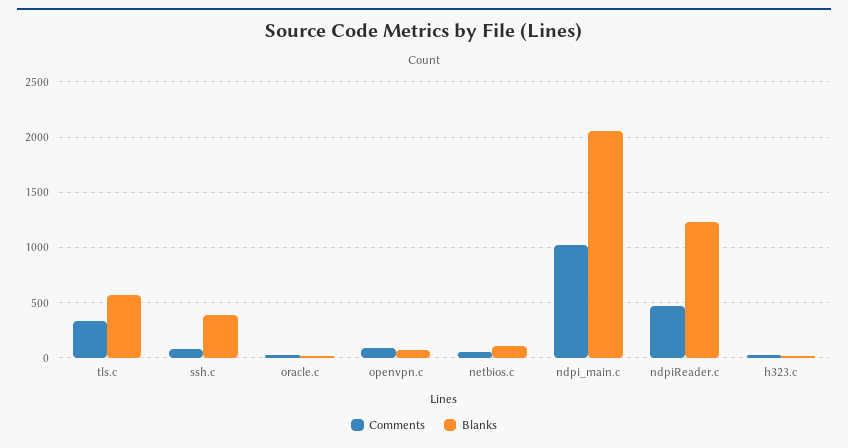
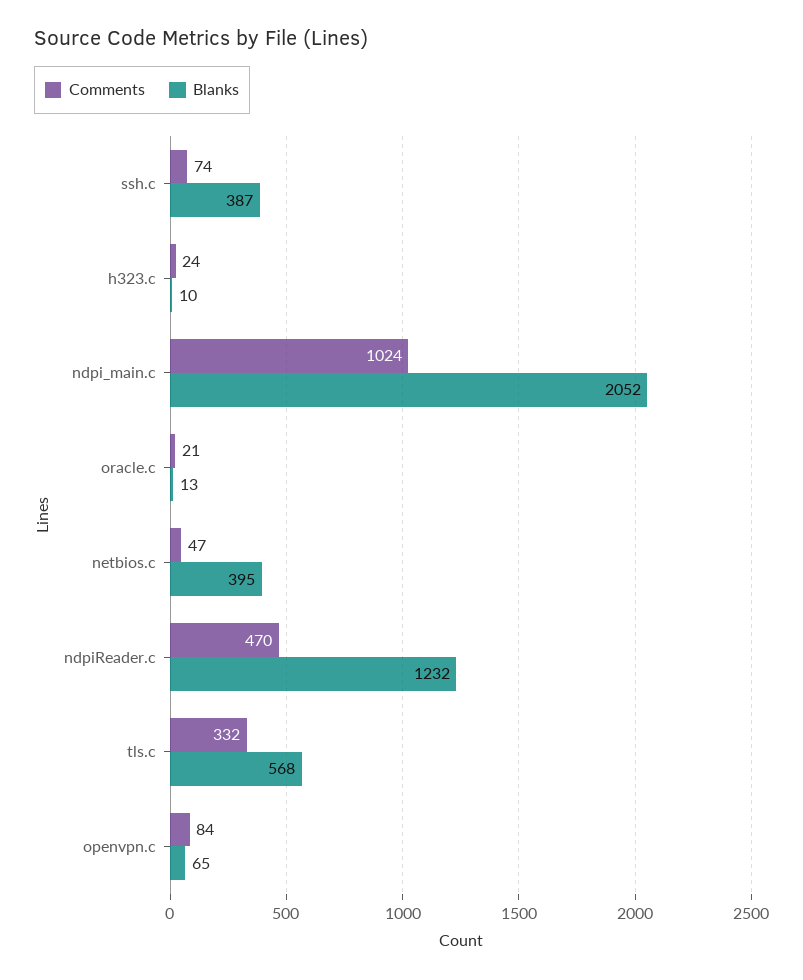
Blanks, netbios.c: 100 -> 395

